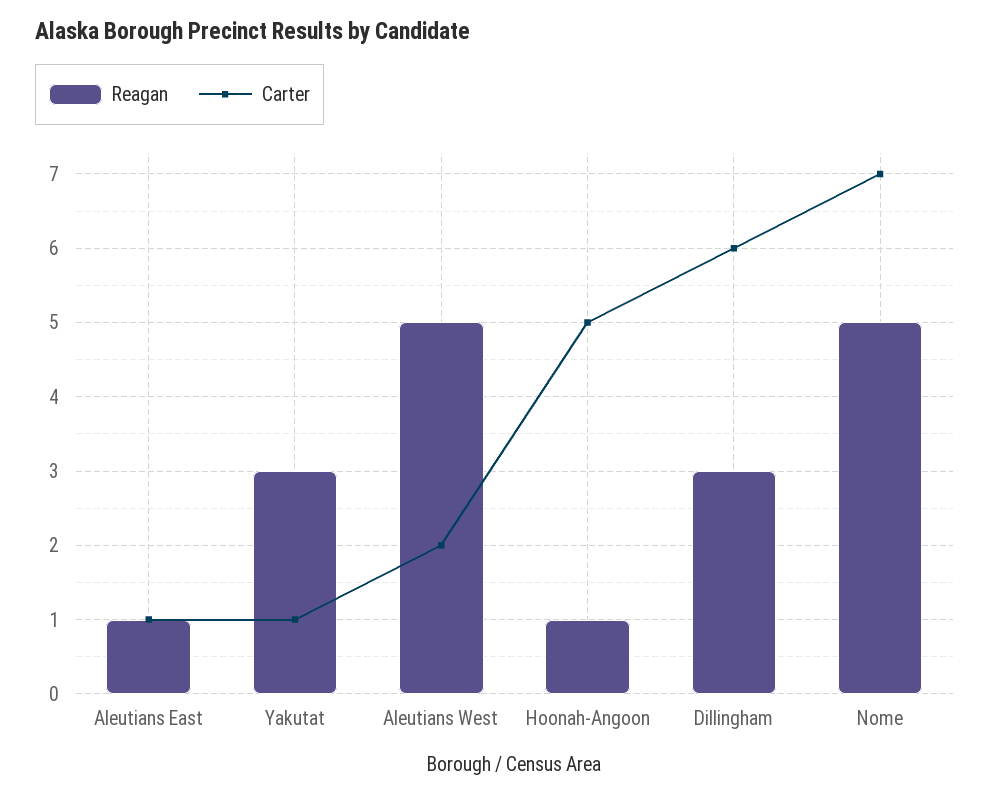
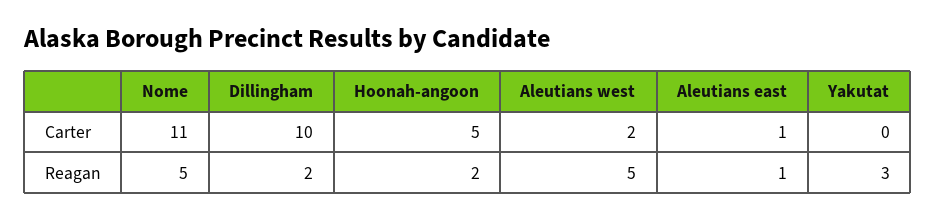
Carter, Yakutat: 1 -> 0
Reagan, Hoonah-Angoon: 1 -> 2
Reagan, Dillingham: 3 -> 2
Carter, Dillingham: 6 -> 10
Carter, Nome: 7 -> 11

